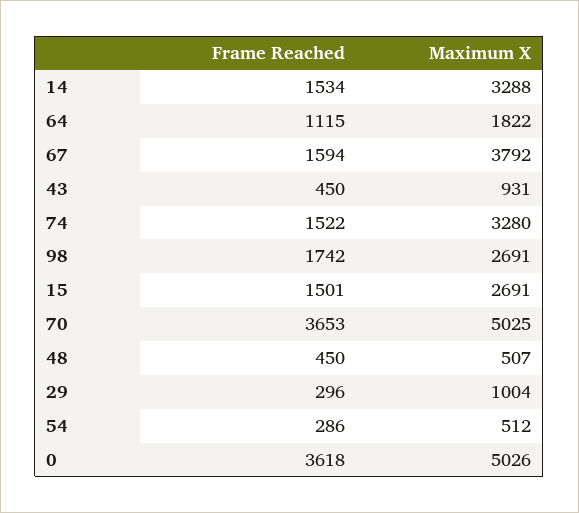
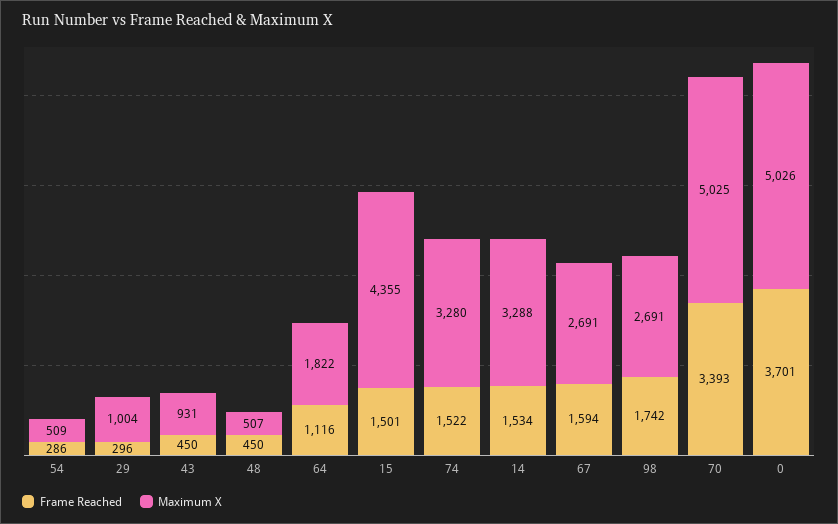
Frame Reached, 64: 1115 -> 1116
Maximum X, 67: 3792 -> 2691
Maximum X, 15: 2691 -> 4355
Frame Reached, 70: 3653 -> 3393
Maximum X, 54: 512 -> 509
Frame Reached, 0: 3618 -> 3701

